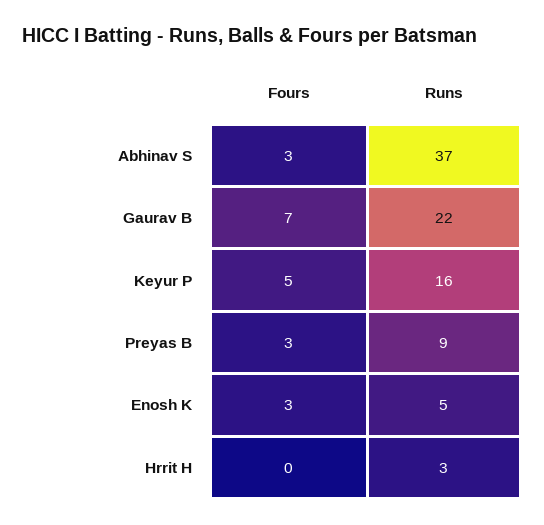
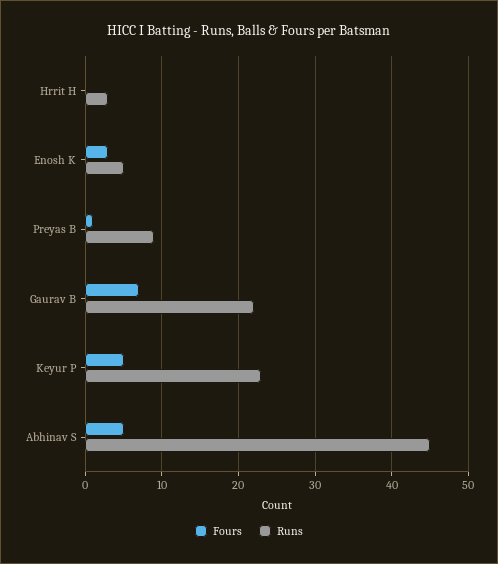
Fours, Abhinav S: 3 -> 5
Runs, Abhinav S: 37 -> 45
Runs, Keyur P: 16 -> 23
Fours, Preyas B: 3 -> 1

